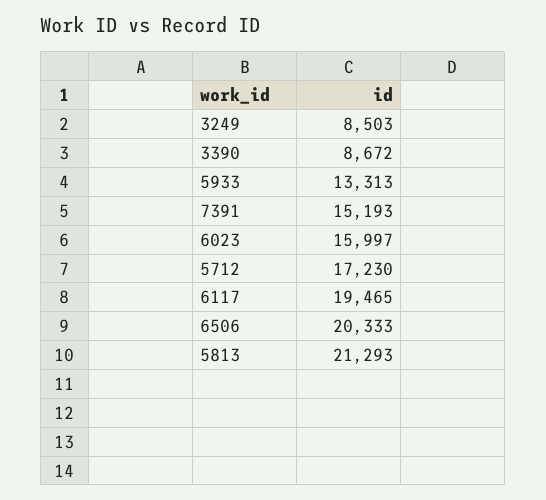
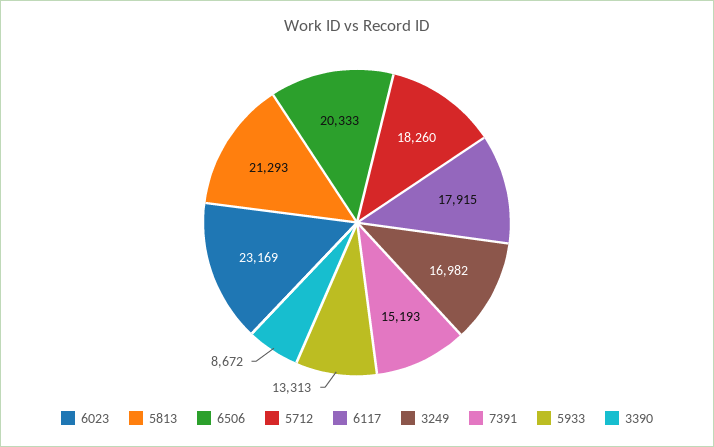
3249: 8503 -> 16982
6023: 15997 -> 23169
5712: 17230 -> 18260
6117: 19465 -> 17915

